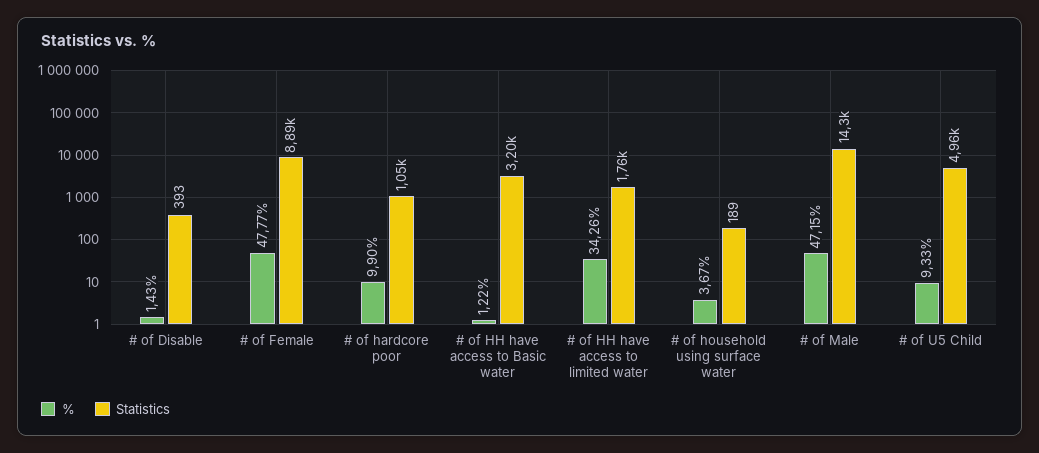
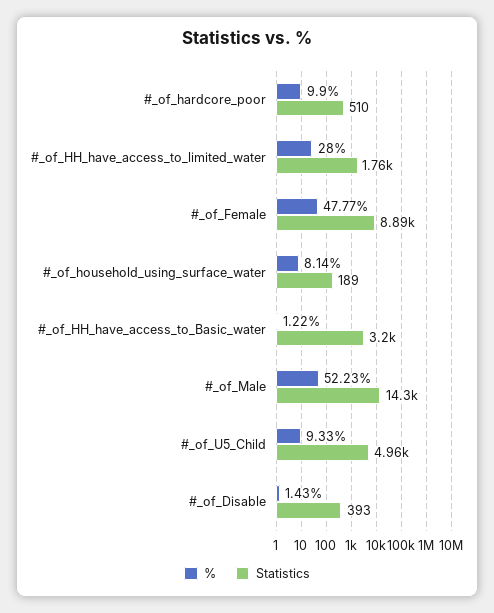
Statistics, # of hardcore poor: 1050 -> 510
%, # of HH have access to limited water: 34.26 -> 28
%, # of household using surface water: 3.67 -> 8.14
%, # of Male: 47.15 -> 52.23

